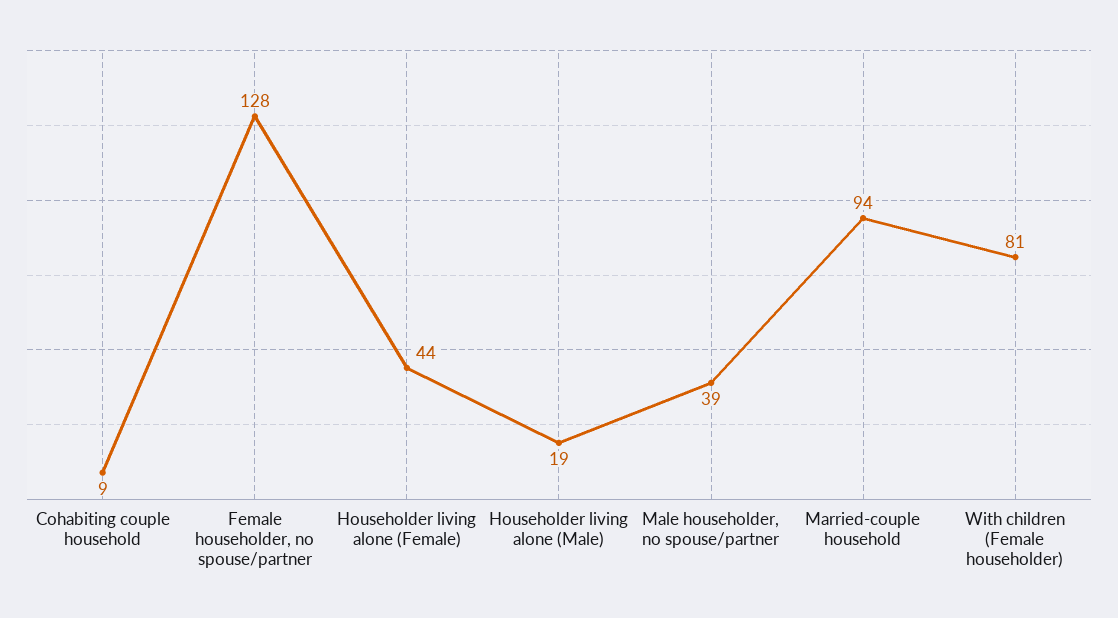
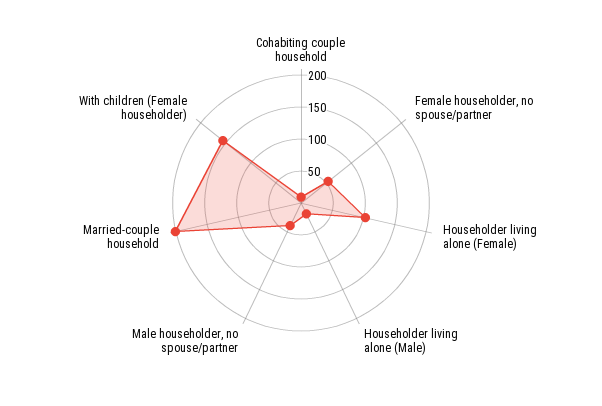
Female householder, no spouse/partner: 128 -> 50
Householder living alone (Female): 44 -> 100
Married-couple household: 94 -> 200
With children (Female householder): 81 -> 150

